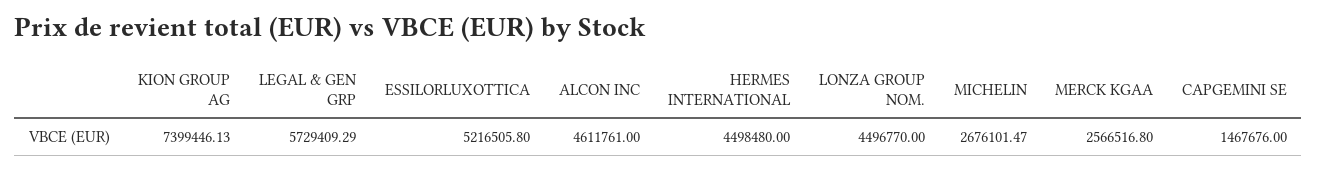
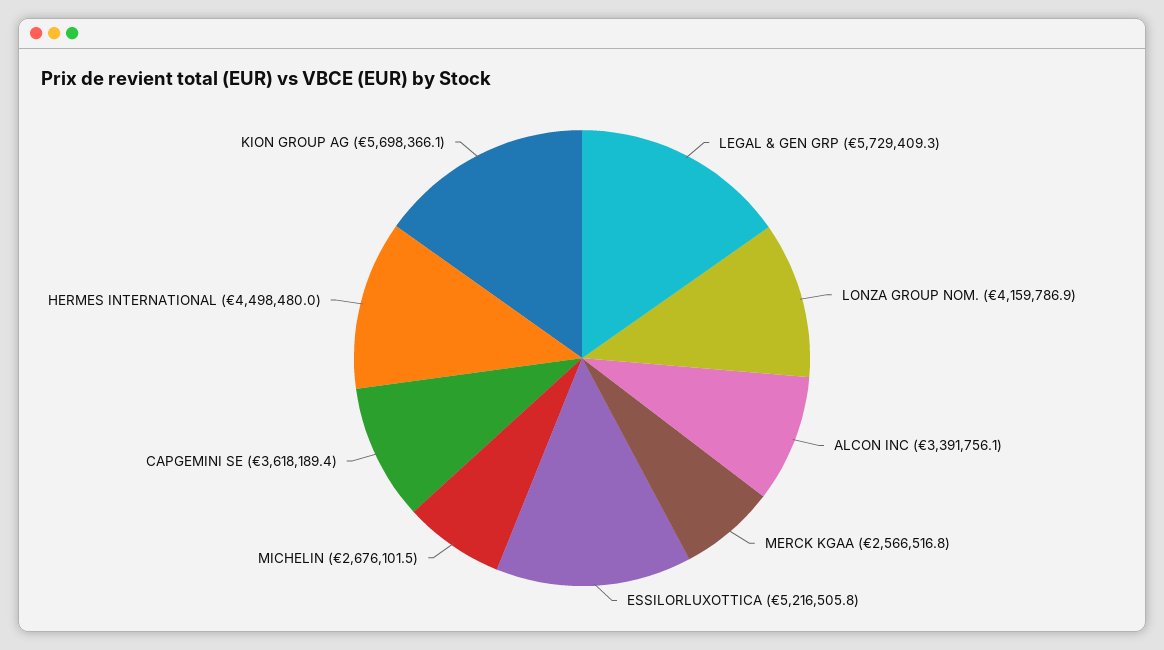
KION GROUP AG: 7399446.13 -> 5698366.1
ALCON INC: 4611761 -> 3391756.1
LONZA GROUP NOM.: 4496770 -> 4159786.9
CAPGEMINI SE: 1467676 -> 3618189.4

